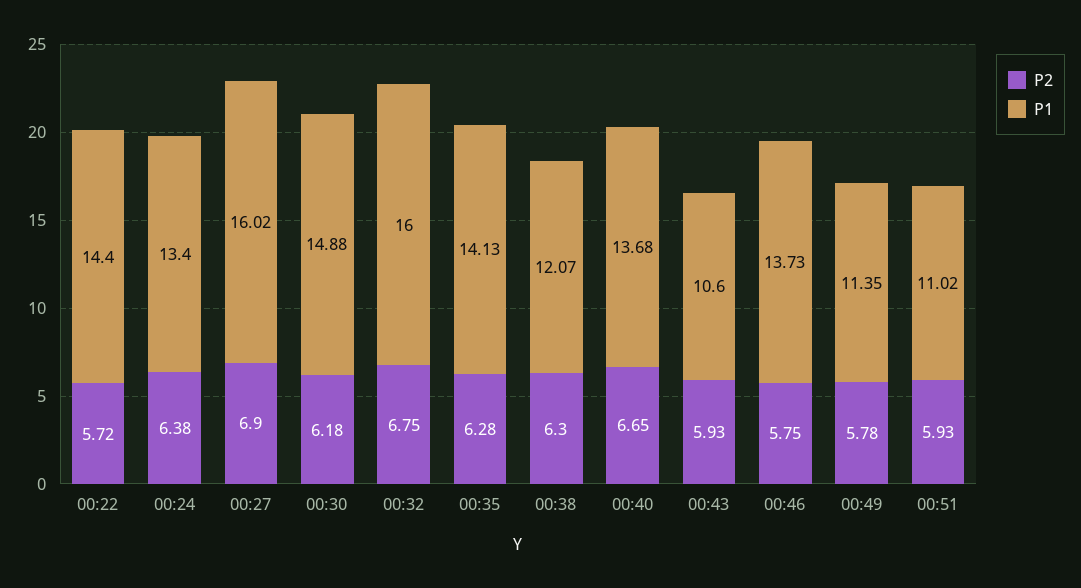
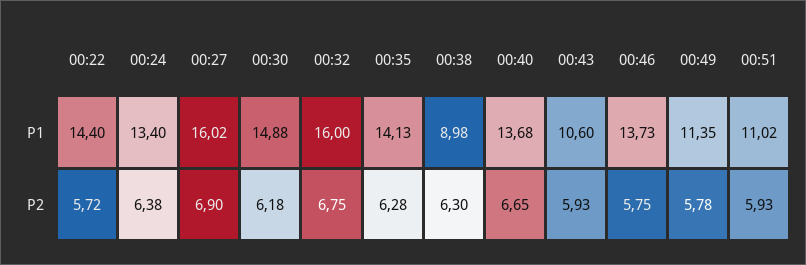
P1, 00:38: 12.07 -> 8.98

